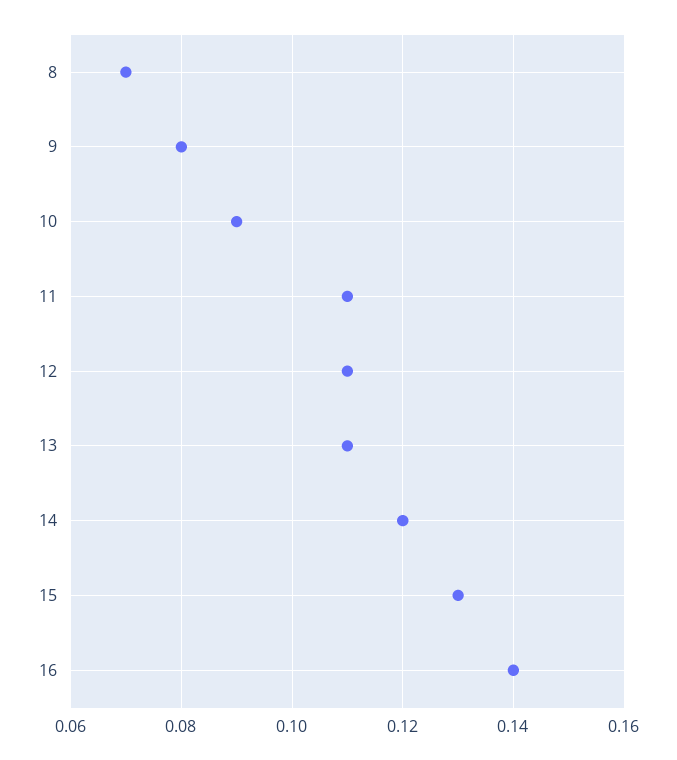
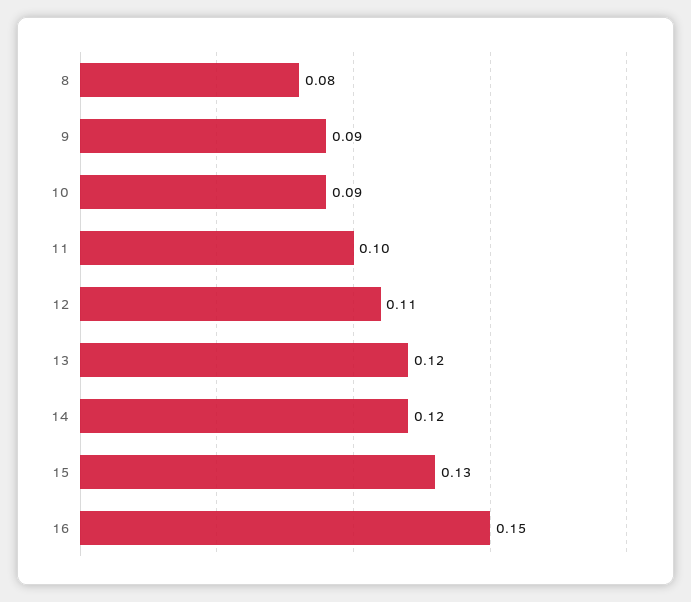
8: 0.07 -> 0.08
9: 0.08 -> 0.09
11: 0.11 -> 0.1
13: 0.11 -> 0.12
16: 0.14 -> 0.15

